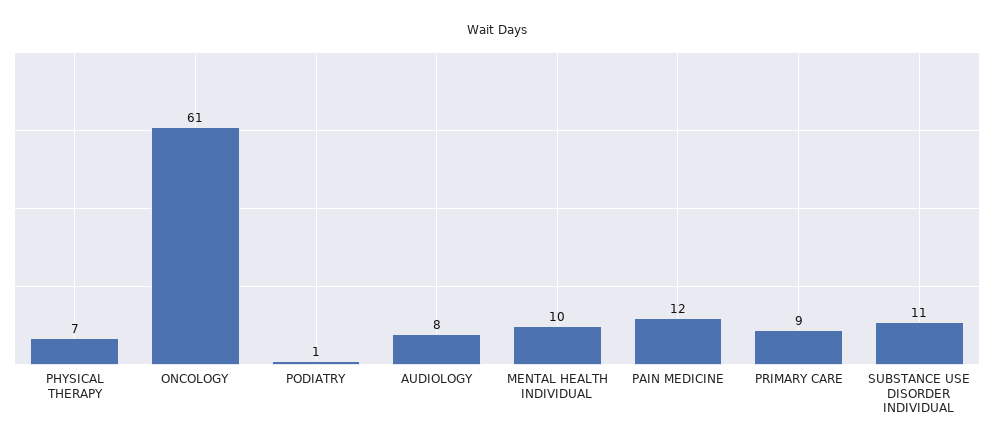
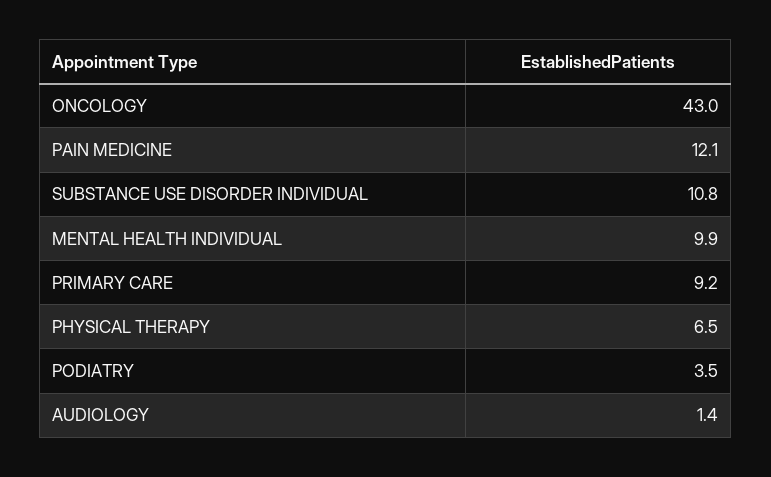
ONCOLOGY: 61 -> 43
PODIATRY: 1 -> 3.5
AUDIOLOGY: 8 -> 1.4

